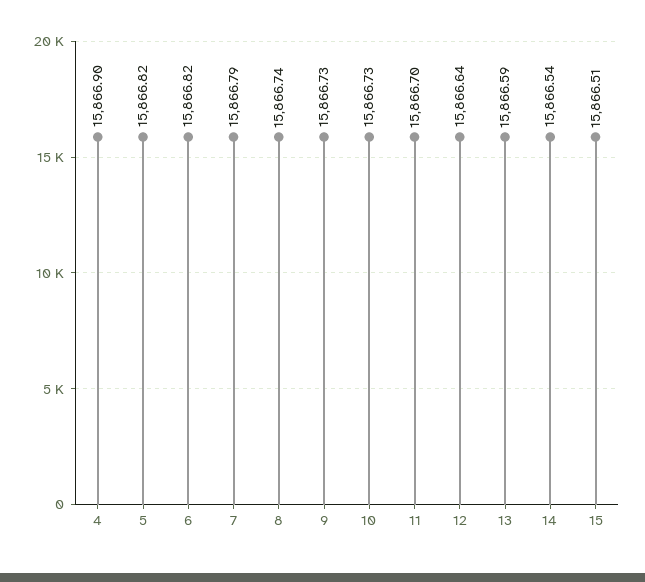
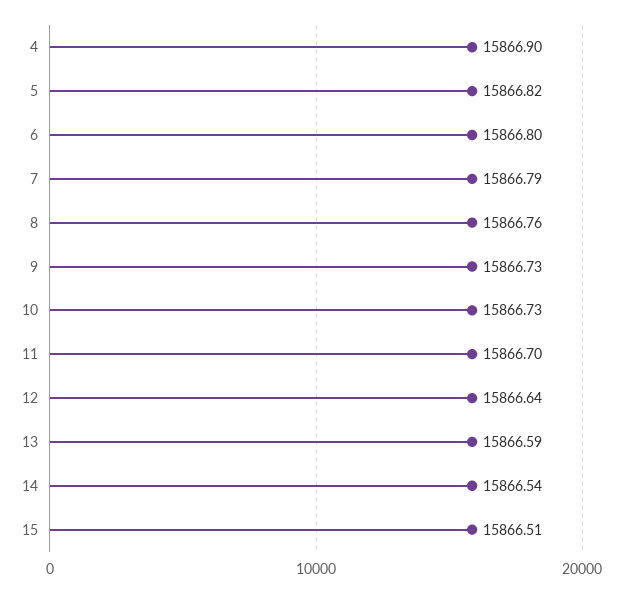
6: 15866.82 -> 15866.8
8: 15866.74 -> 15866.76

